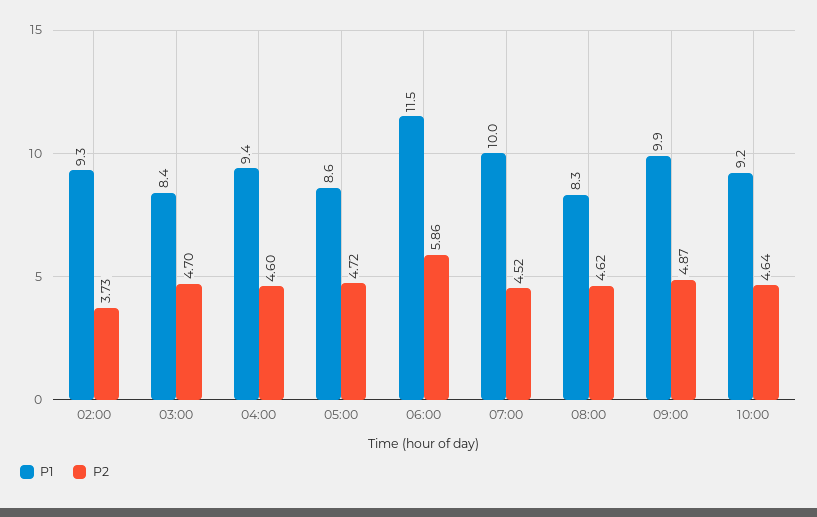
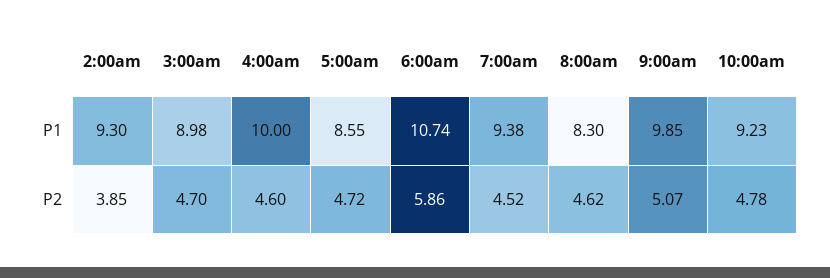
P2, 02:00: 3.73 -> 3.85
P1, 03:00: 8.4 -> 8.98
P1, 04:00: 9.4 -> 10
P1, 06:00: 11.5 -> 10.74
P1, 07:00: 10 -> 9.38
P2, 09:00: 4.87 -> 5.07
P2, 10:00: 4.64 -> 4.78

